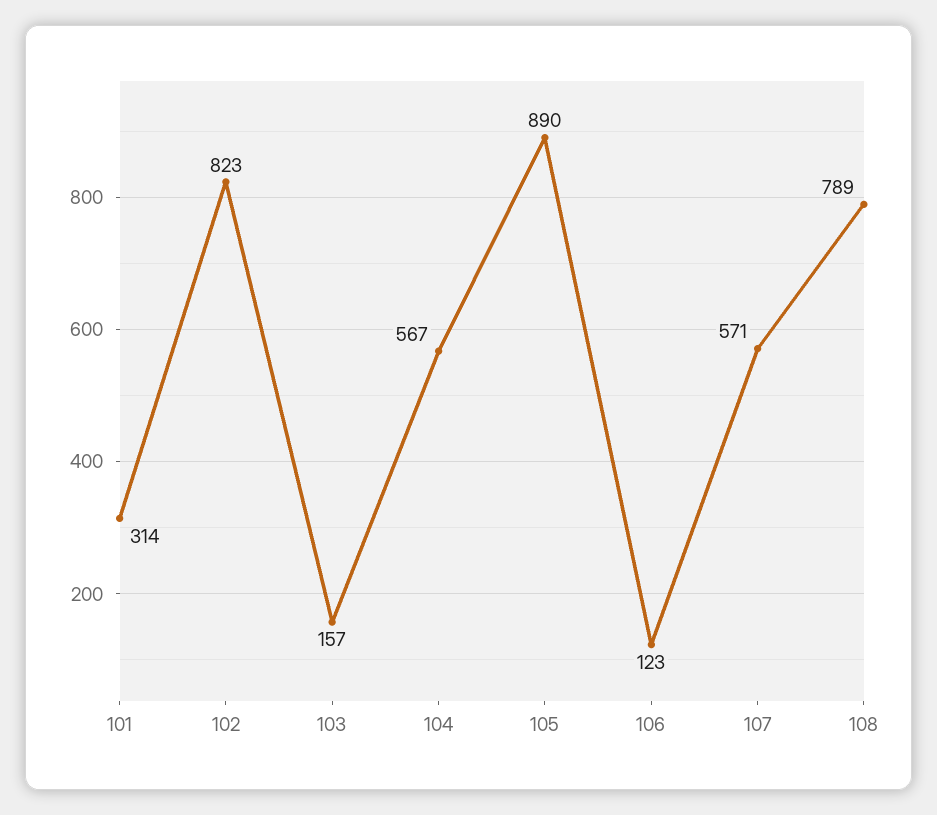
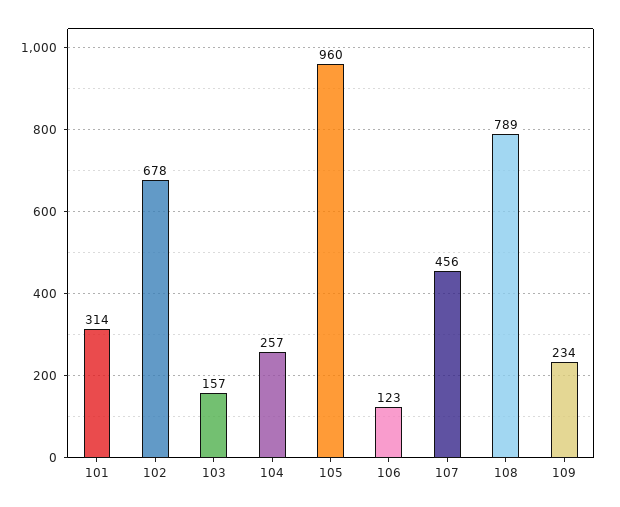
102: 823 -> 678
104: 567 -> 257
105: 890 -> 960
107: 571 -> 456
109: none -> 234

